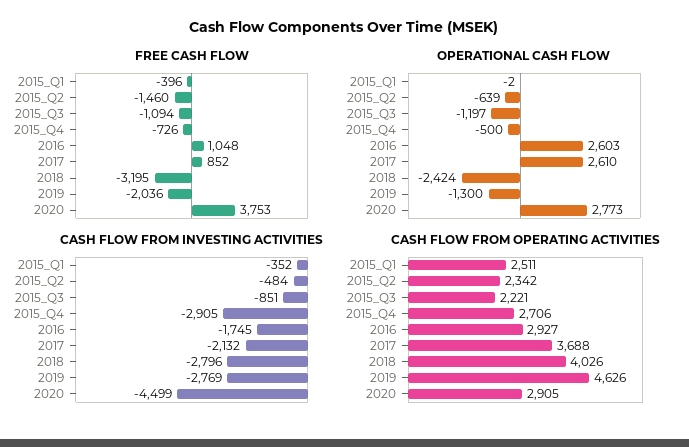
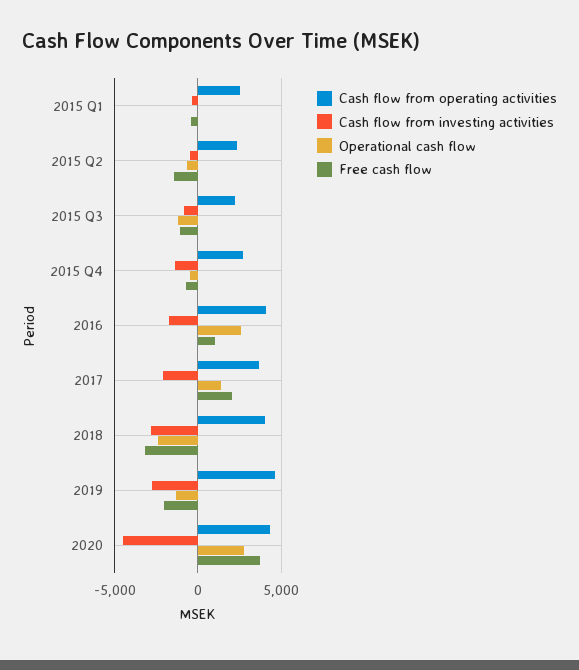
FREE CASH FLOW, 2017: 852 -> 2000
OPERATIONAL CASH FLOW, 2017: 2610 -> 1500
CASH FLOW FROM INVESTING ACTIVITIES, 2015_Q4: -2905 -> -1500
CASH FLOW FROM OPERATING ACTIVITIES, 2016: 2927 -> 4000
CASH FLOW FROM OPERATING ACTIVITIES, 2020: 2905 -> 4500

